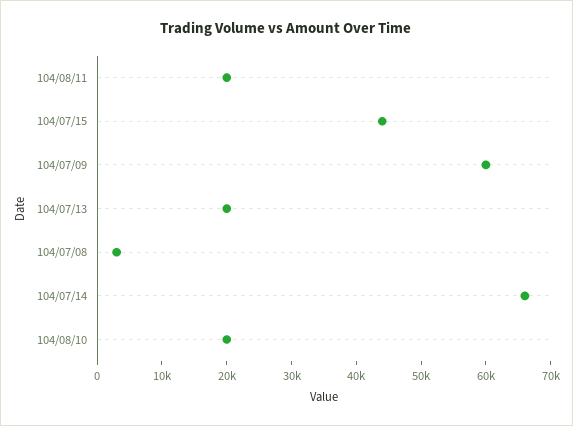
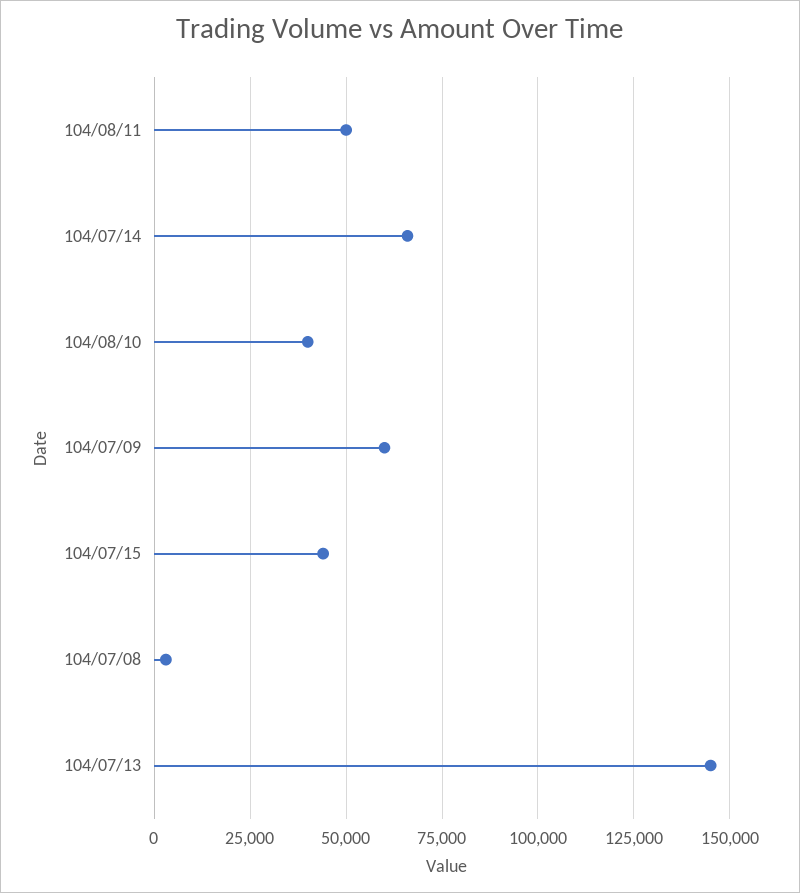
104/08/11: 20000 -> 50000
104/07/13: 20000 -> 145000
104/08/10: 20000 -> 40000

